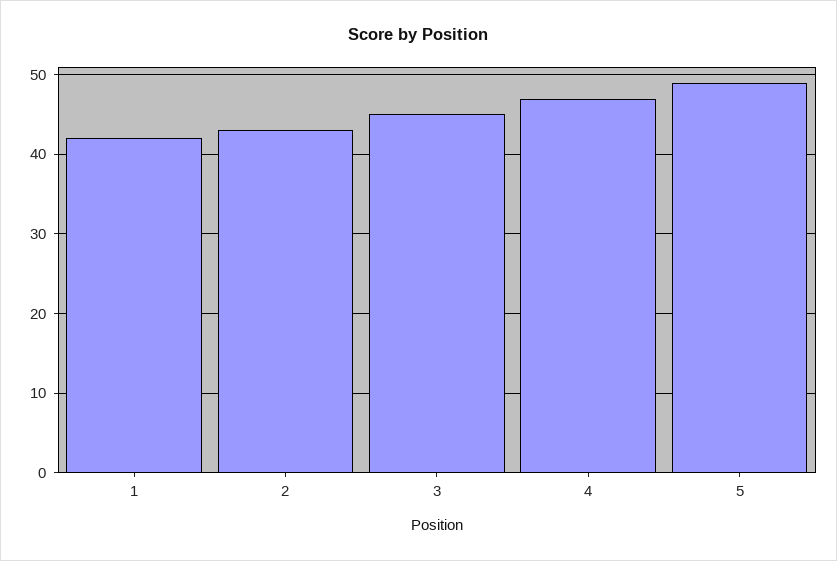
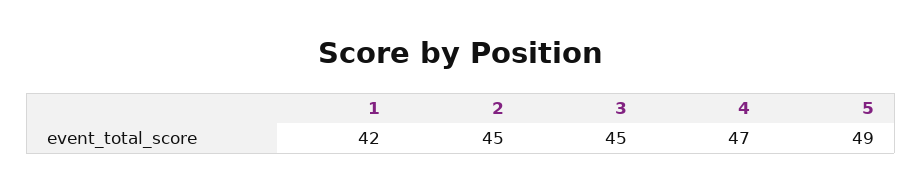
2: 43 -> 45

